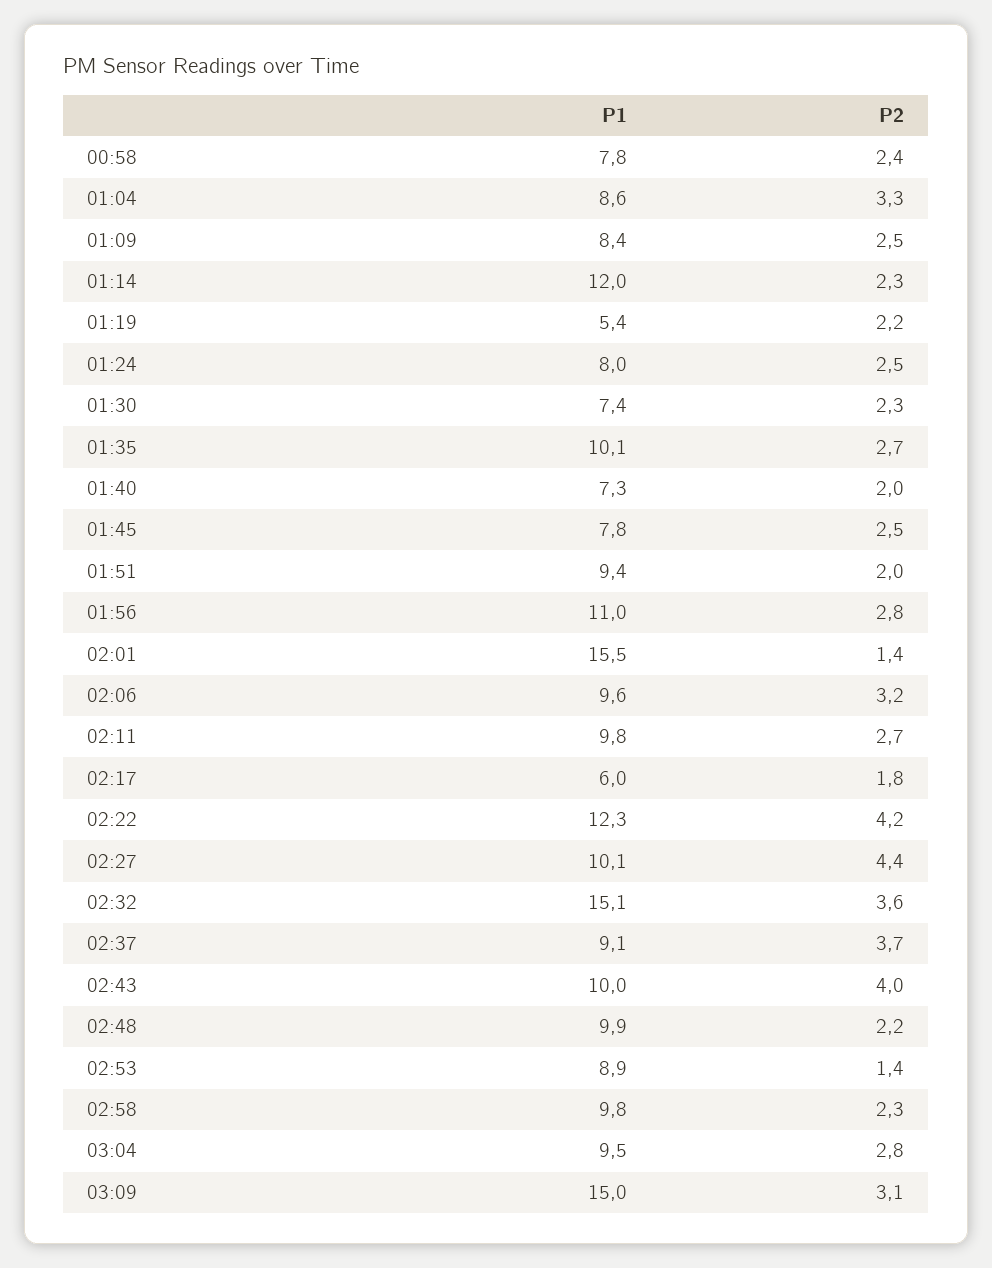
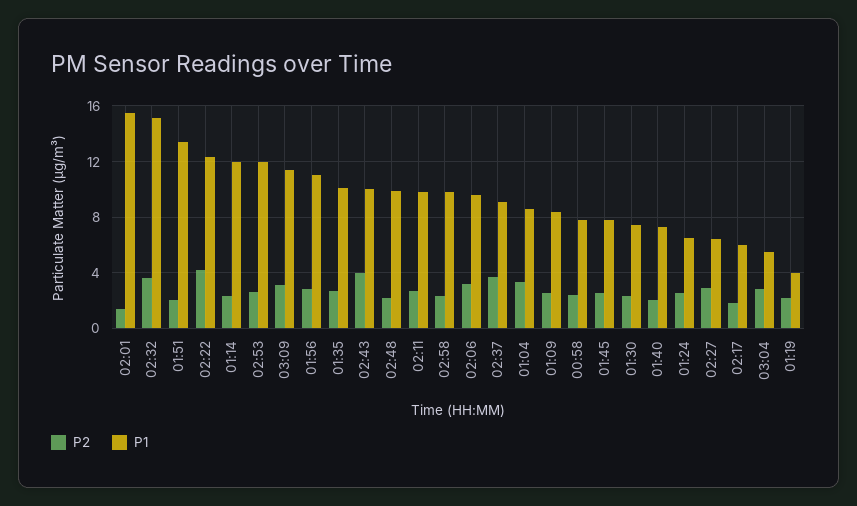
P1, 01:19: 5.4 -> 4
P1, 01:24: 8 -> 6.5
P1, 01:51: 9.4 -> 13.5
P1, 02:27: 10.1 -> 6.5
P2, 02:27: 4.4 -> 3
P1, 02:53: 8.9 -> 12
P2, 02:53: 1.4 -> 2.5
P1, 03:04: 9.5 -> 5.5
P1, 03:09: 15 -> 11.5

